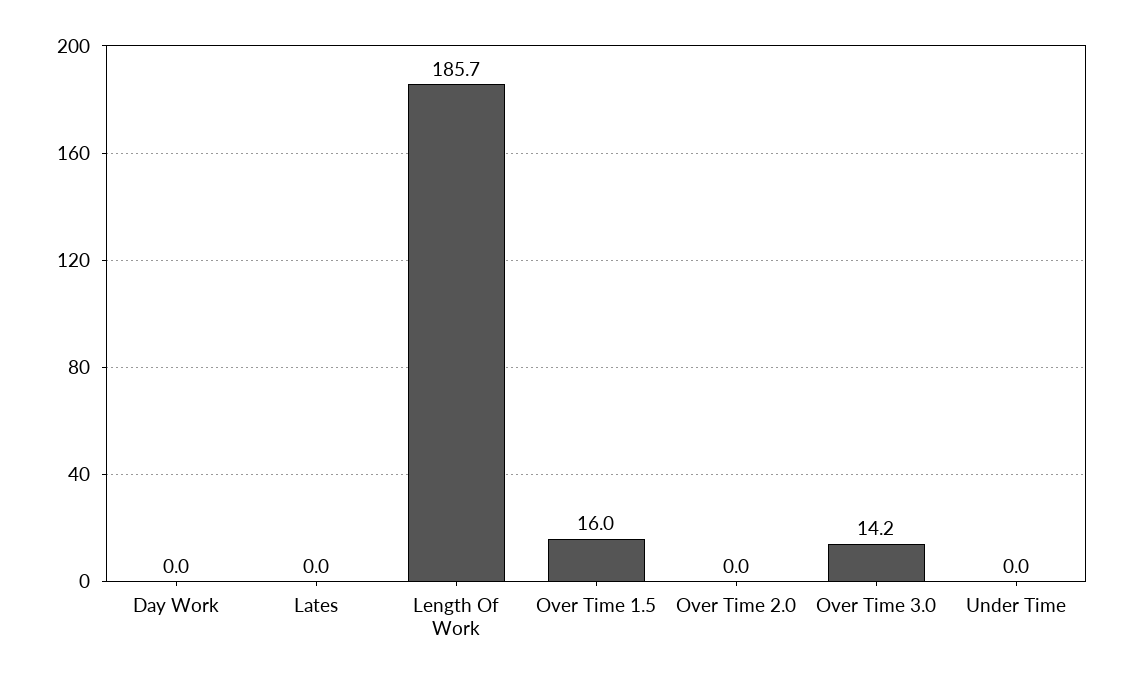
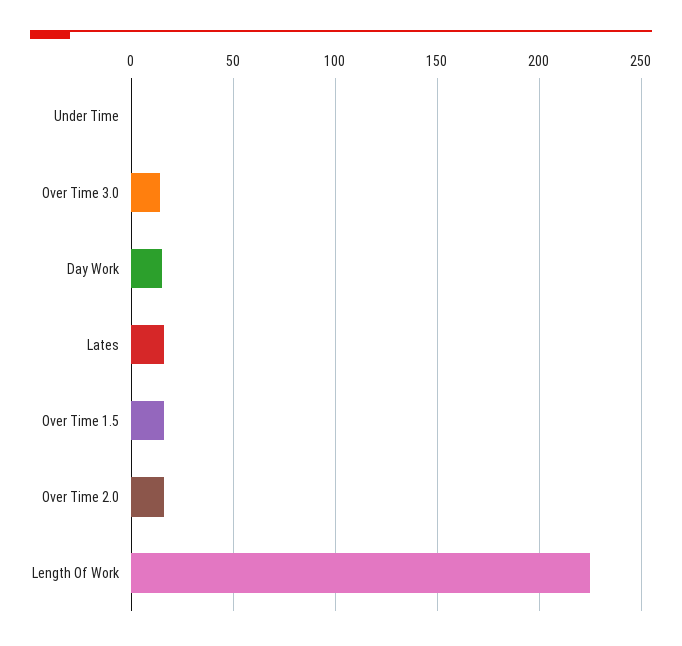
Day Work: 0 -> 15
Lates: 0 -> 15
Length Of Work: 185.7 -> 225
Over Time 2.0: 0 -> 15

